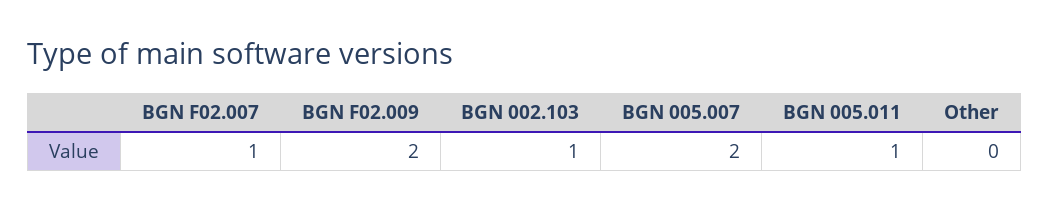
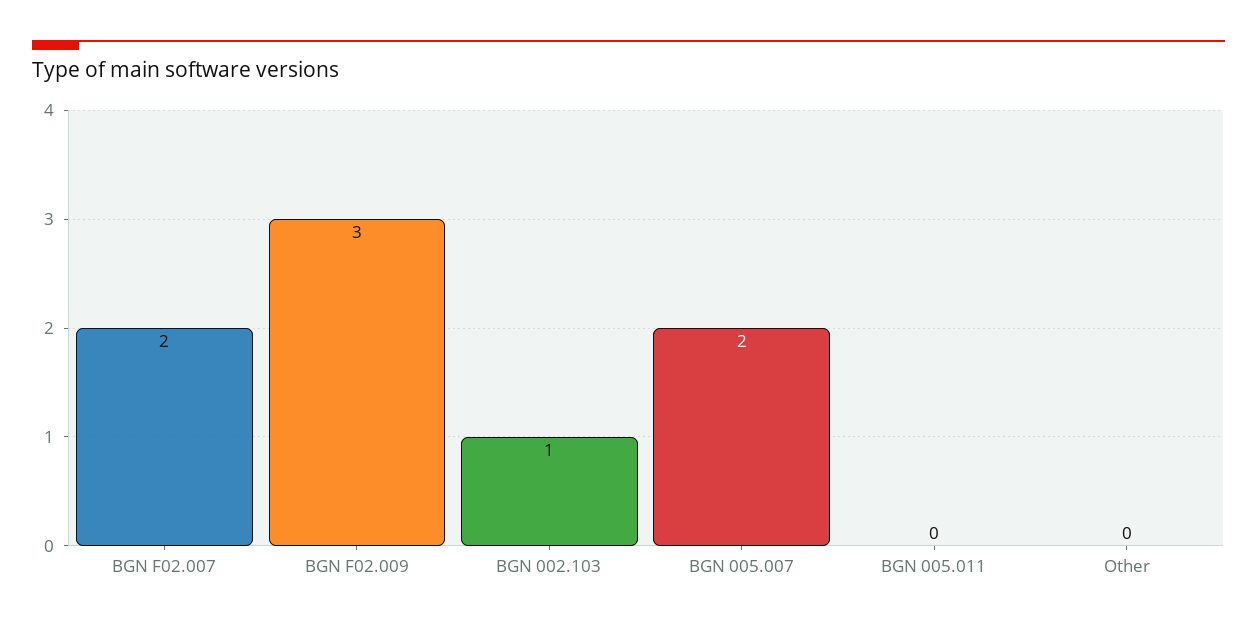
BGN F02.007: 1 -> 2
BGN F02.009: 2 -> 3
BGN 005.011: 1 -> 0

